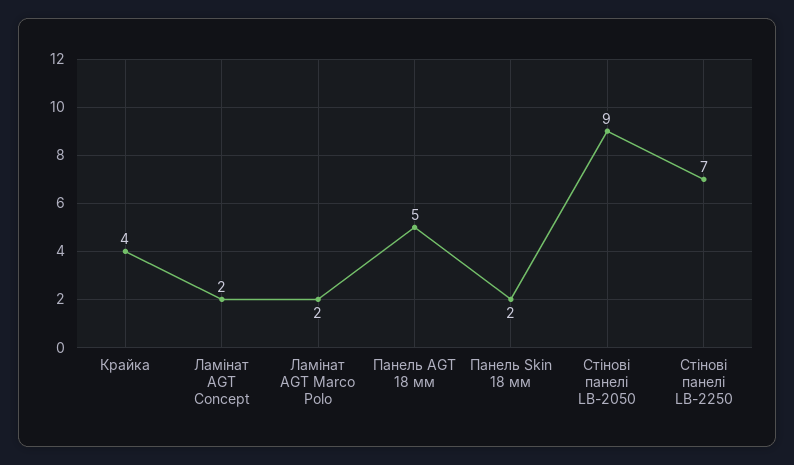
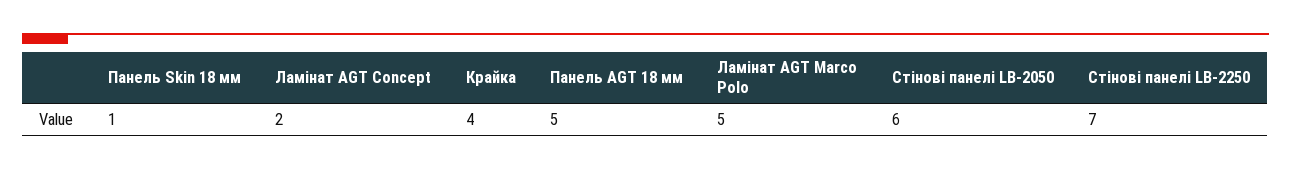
Ламінат AGT Marco Polo: 2 -> 5
Панель Skin 18 мм: 2 -> 1
Стінові панелі LB-2050: 9 -> 6

